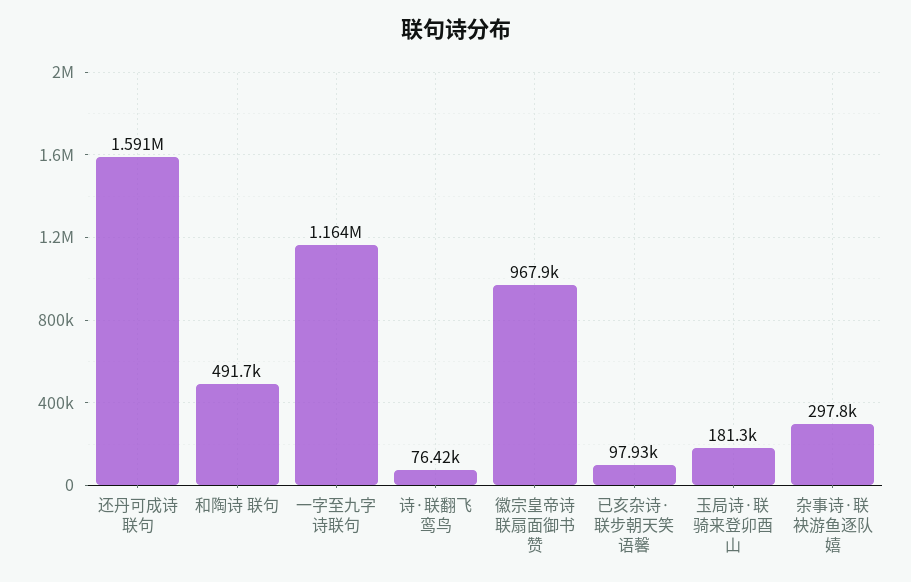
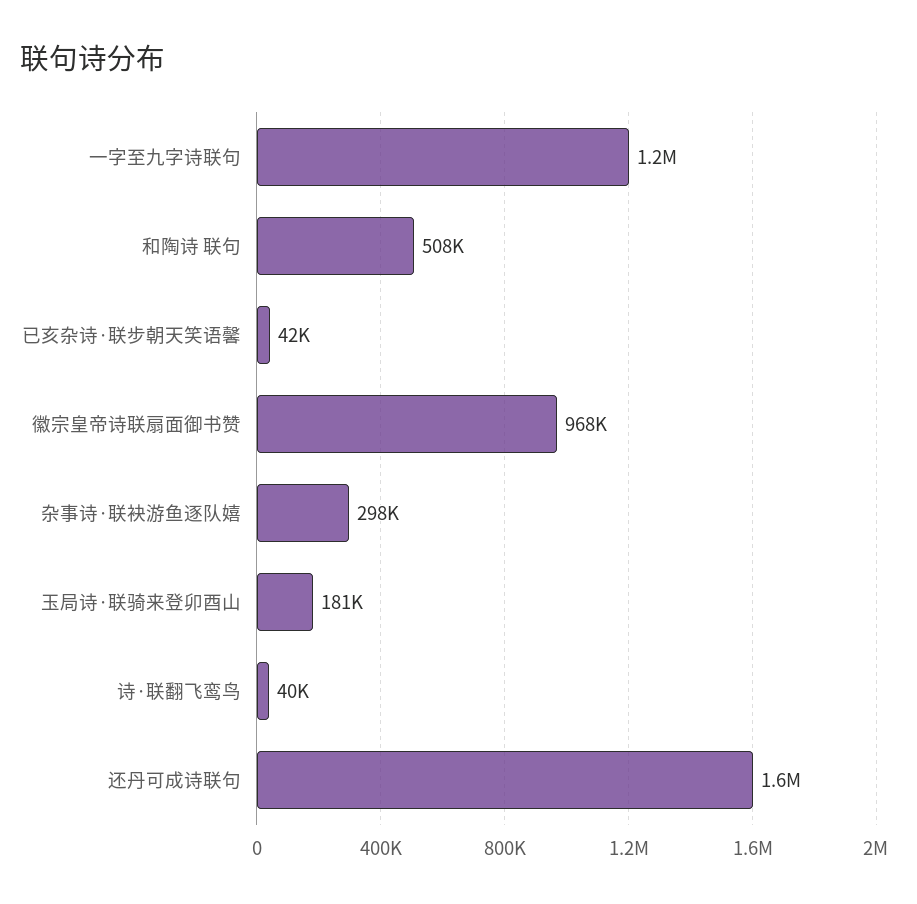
和陶诗 联句: 491700 -> 508000
诗·联翻飞鸾鸟: 76420 -> 40000
已亥杂诗·联步朝天笑语馨: 97930 -> 42000

